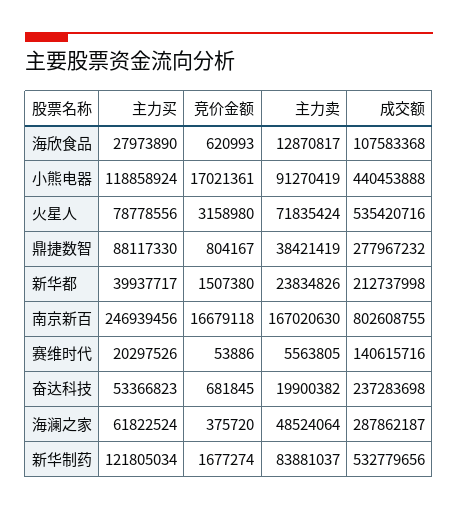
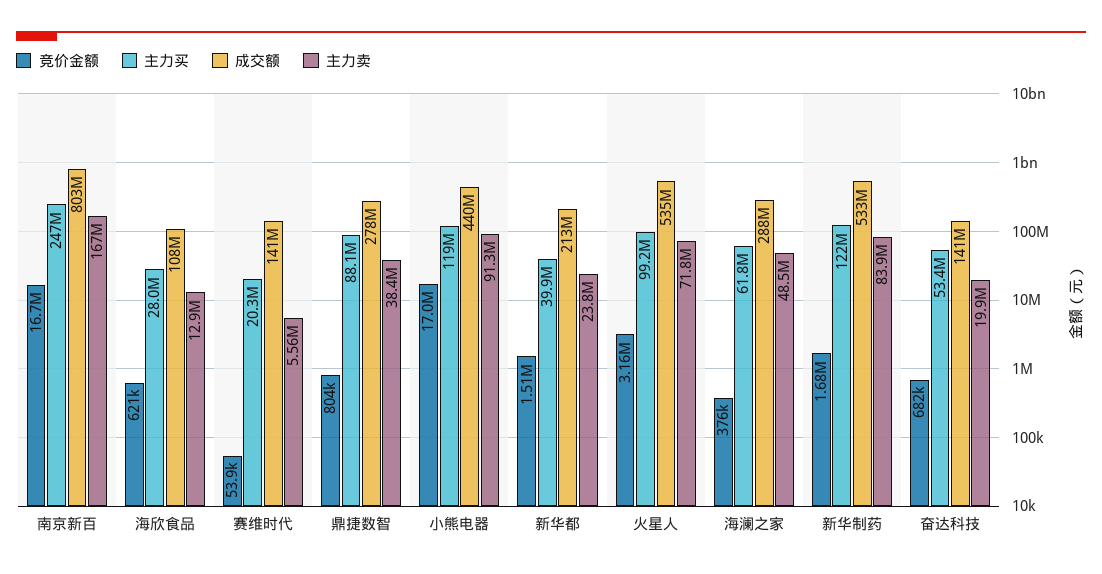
主力买, 火星人: 78778556 -> 99200000
成交额, 奋达科技: 237283698 -> 141000000

